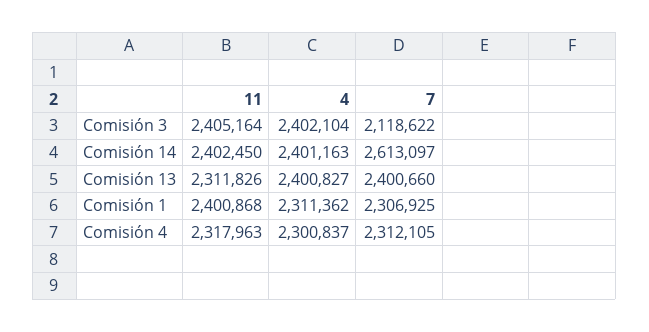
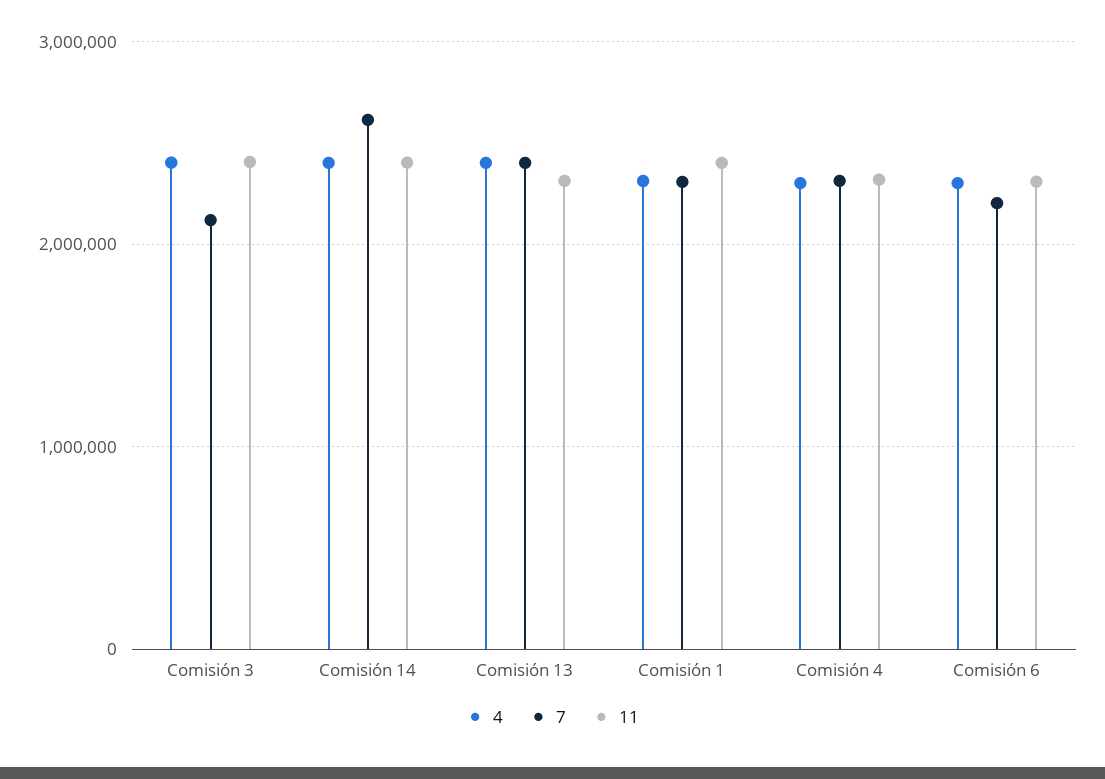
4, Comisión 6: none -> 2300000
7, Comisión 6: none -> 2200000
11, Comisión 6: none -> 2300000

